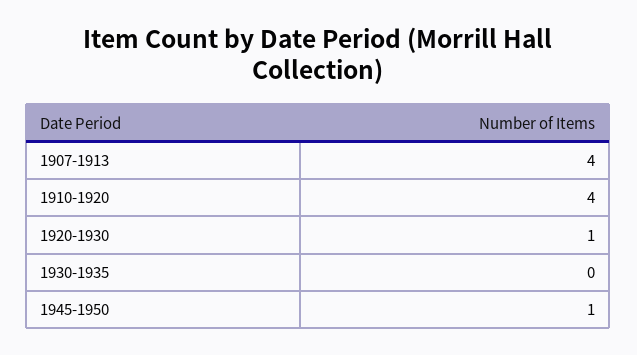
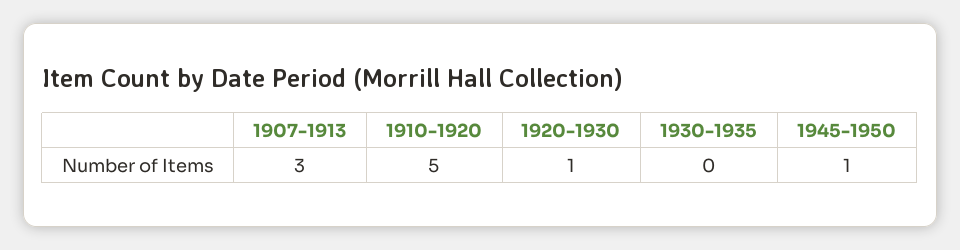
1907-1913: 4 -> 3
1910-1920: 4 -> 5

